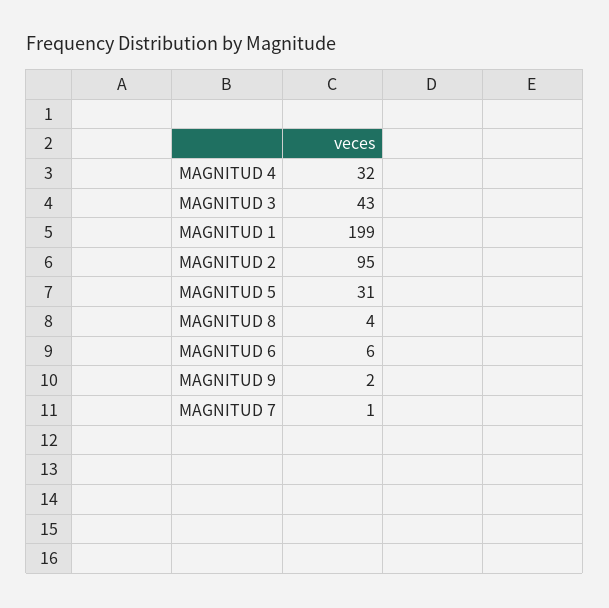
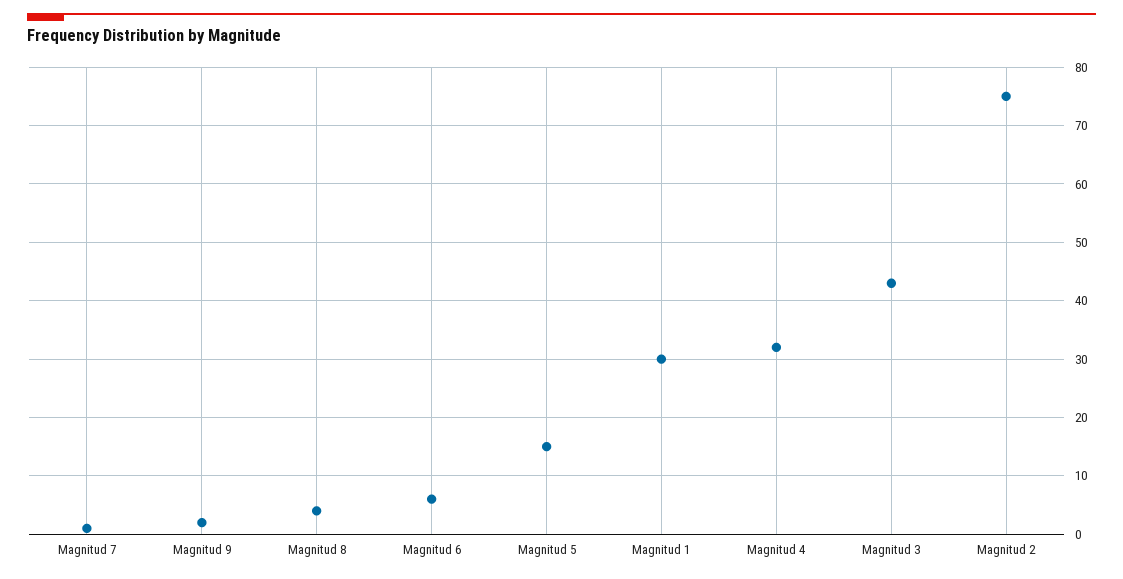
MAGNITUD 1: 199 -> 30
MAGNITUD 2: 95 -> 75
MAGNITUD 5: 31 -> 15

